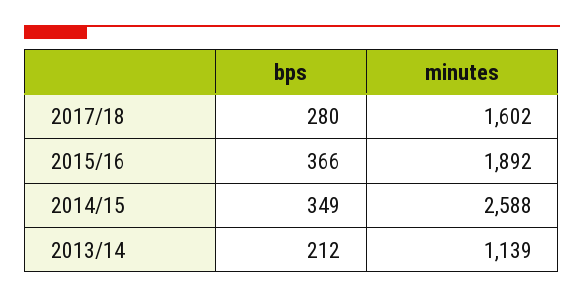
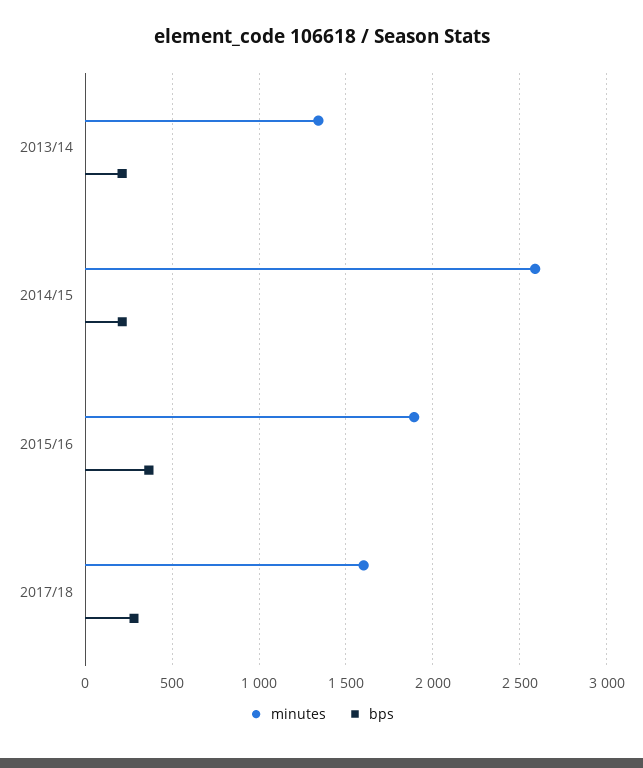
bps, 2014/15: 349 -> 200
minutes, 2013/14: 1139 -> 1350

